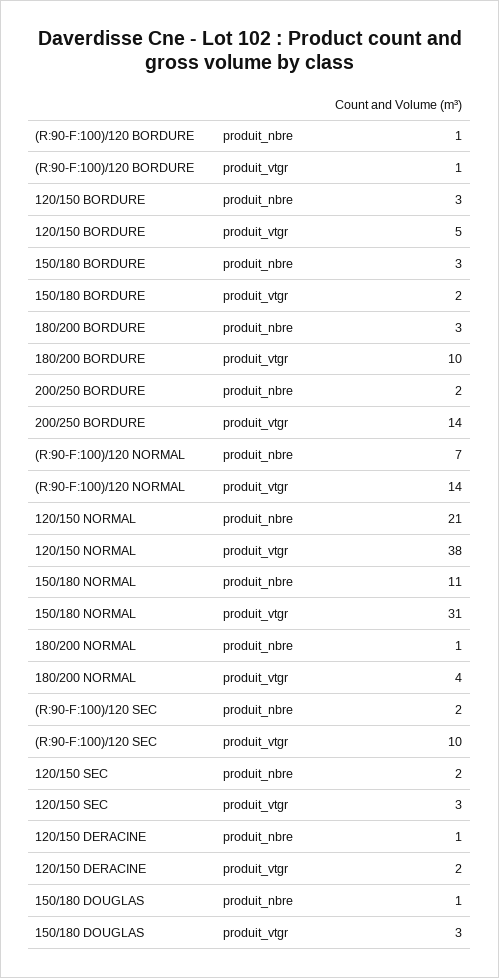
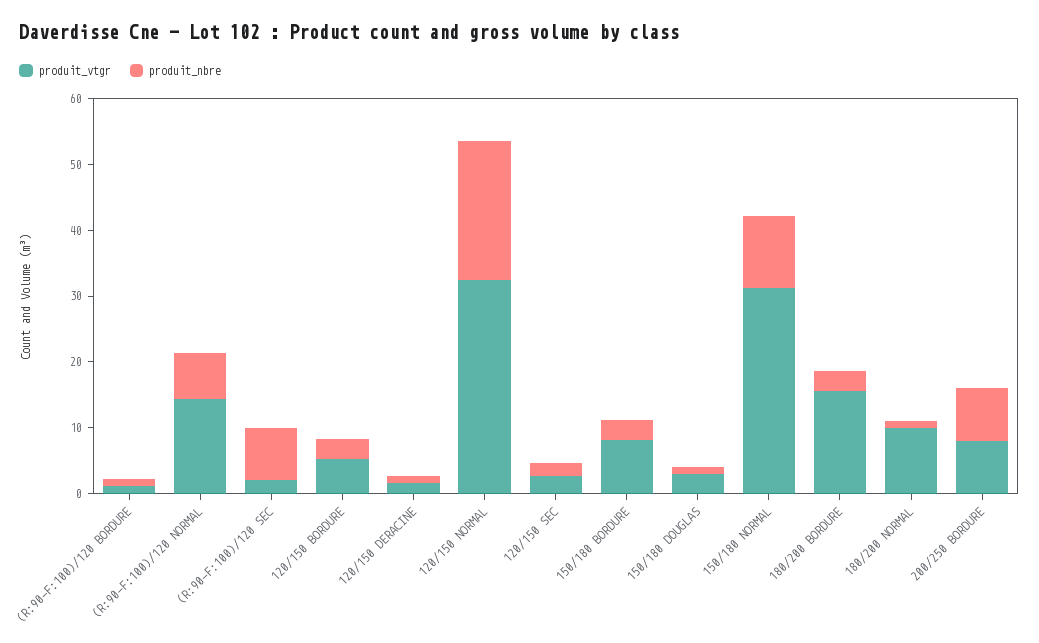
produit_vtgr, 150/180 BORDURE: 2 -> 8
produit_vtgr, 180/200 BORDURE: 10 -> 16
produit_nbre, 200/250 BORDURE: 2 -> 8
produit_vtgr, 200/250 BORDURE: 14 -> 8
produit_vtgr, 120/150 NORMAL: 38 -> 32
produit_vtgr, 180/200 NORMAL: 4 -> 10
produit_nbre, (R:90-F:100)/120 SEC: 2 -> 8
produit_vtgr, (R:90-F:100)/120 SEC: 10 -> 2

